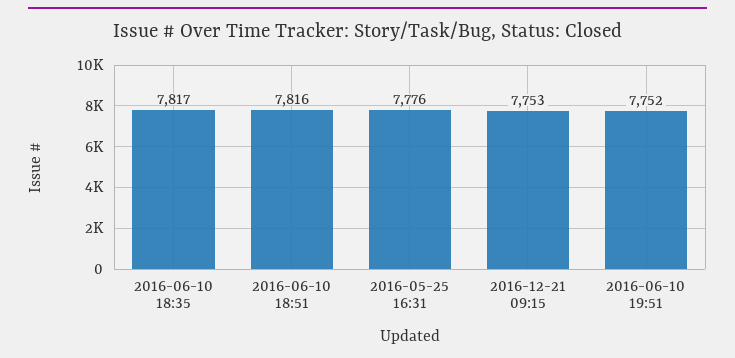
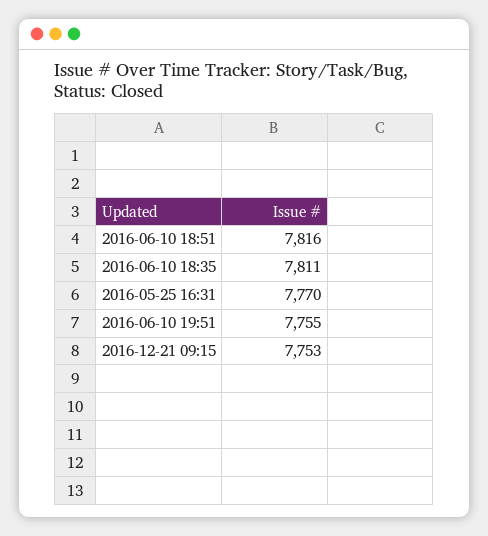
2016-06-10 18:35: 7817 -> 7811
2016-05-25 16:31: 7776 -> 7770
2016-06-10 19:51: 7752 -> 7755

